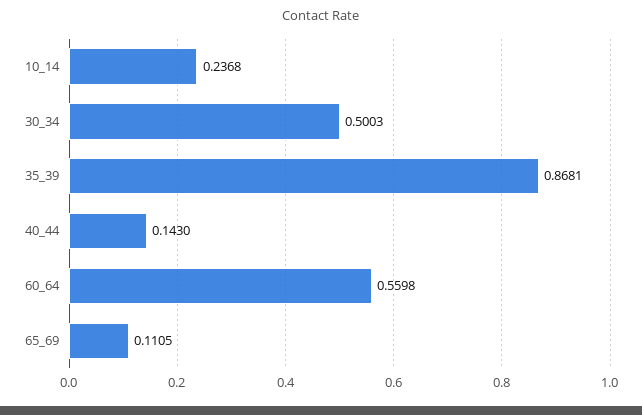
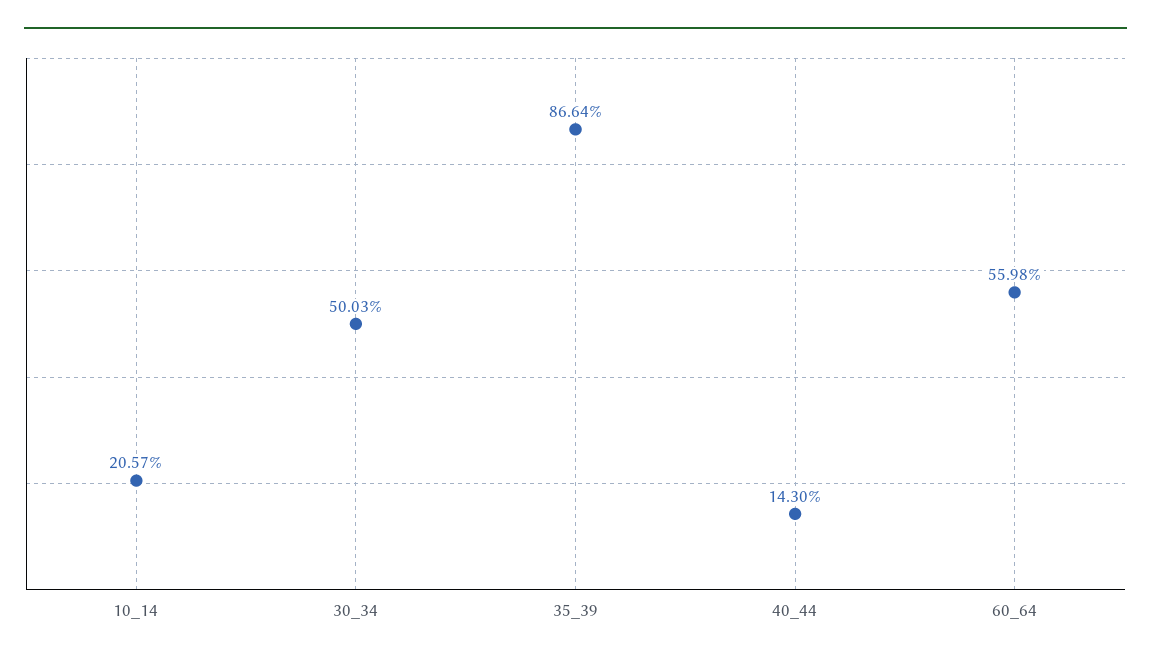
10_14: 0.2368 -> 0.2057
35_39: 0.8681 -> 0.8664
65_69: 0.1105 -> none

